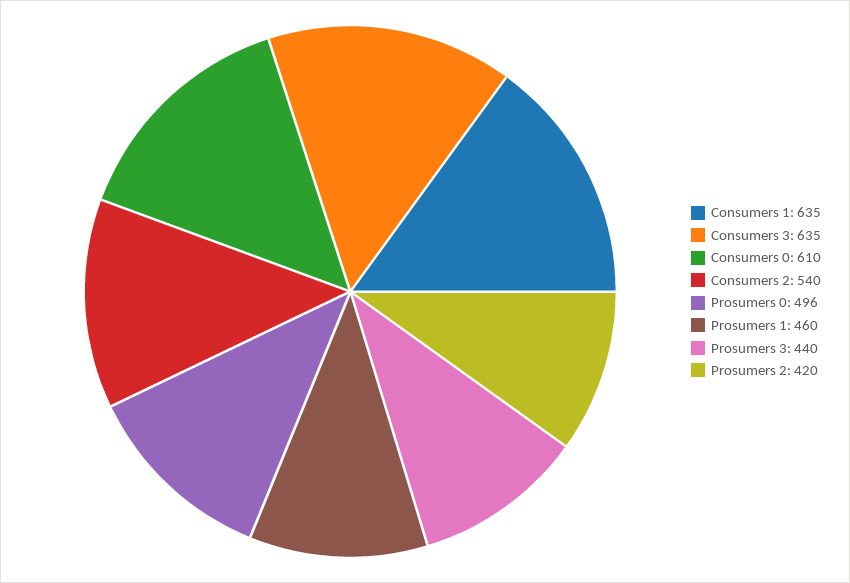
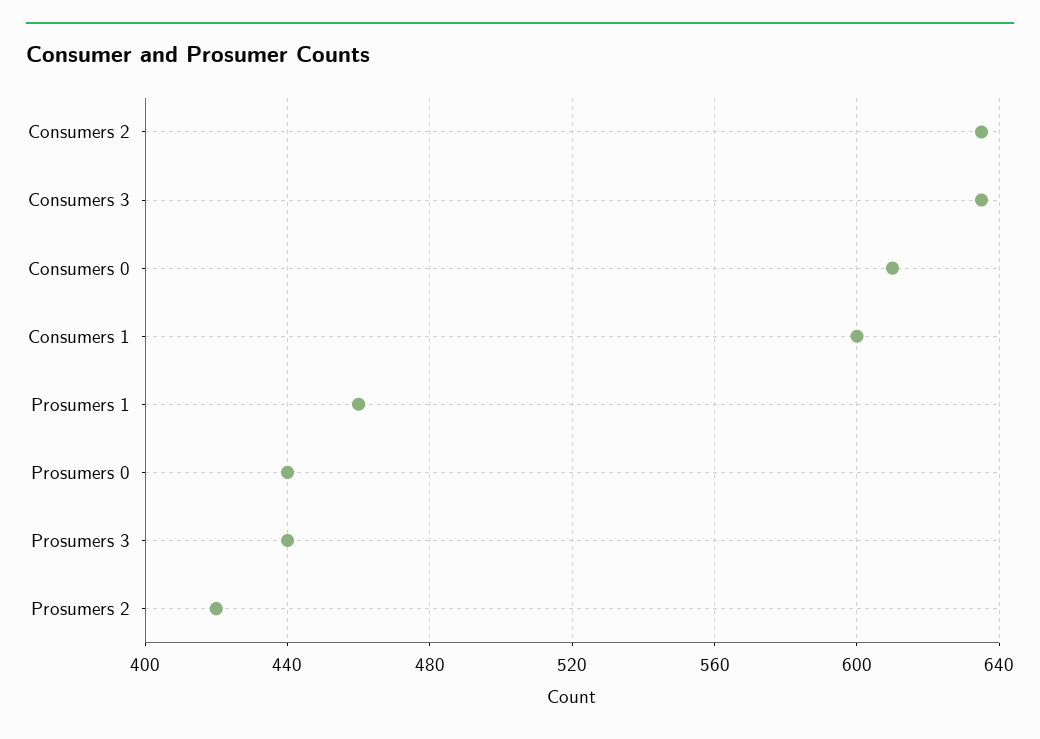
Consumers 1: 635 -> 600
Consumers 2: 540 -> 635
Prosumers 0: 496 -> 440

